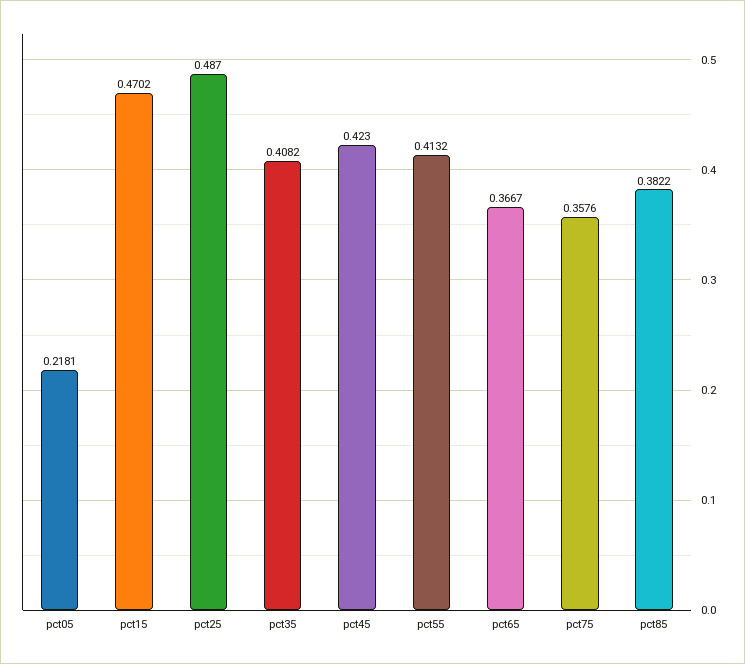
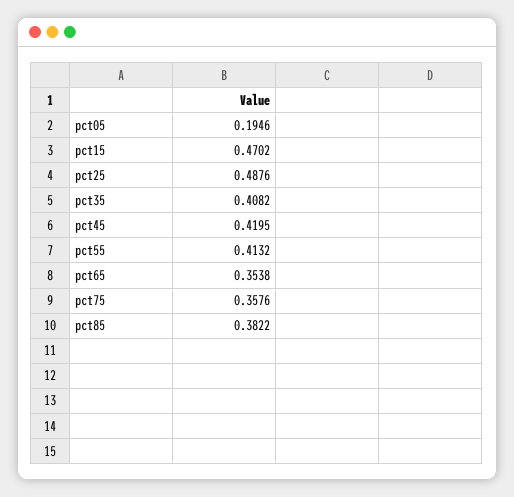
pct05: 0.2181 -> 0.1946
pct25: 0.487 -> 0.4876
pct45: 0.423 -> 0.4195
pct65: 0.3667 -> 0.3538

